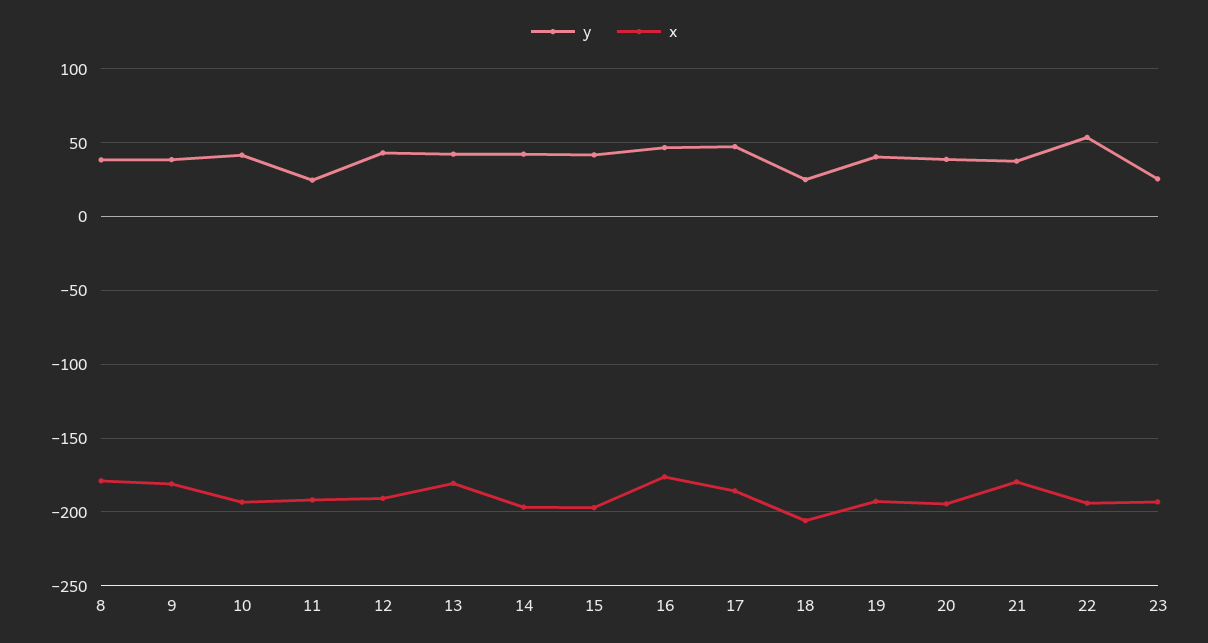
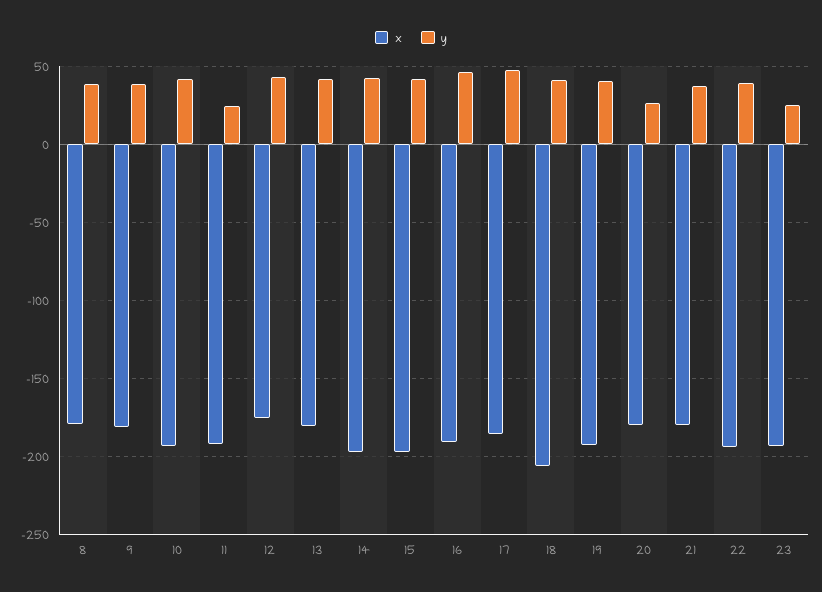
x, 12: -190 -> -175
x, 16: -175 -> -190
y, 18: 25 -> 40
y, 20: 40 -> 25
x, 20: -195 -> -180
y, 22: 55 -> 40

